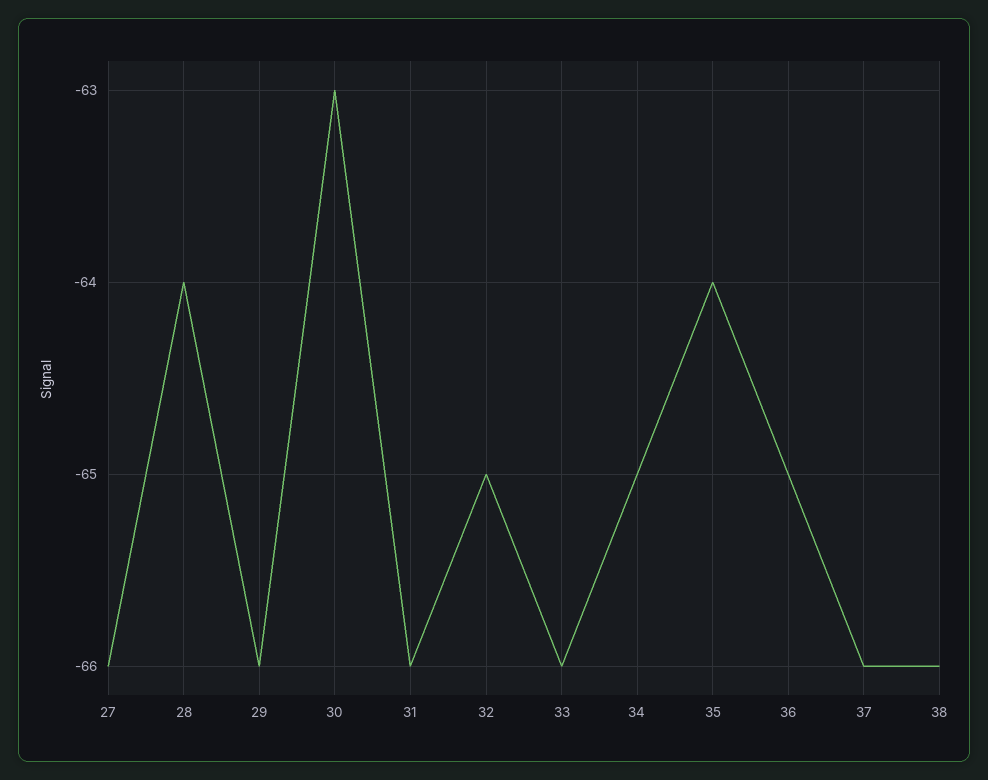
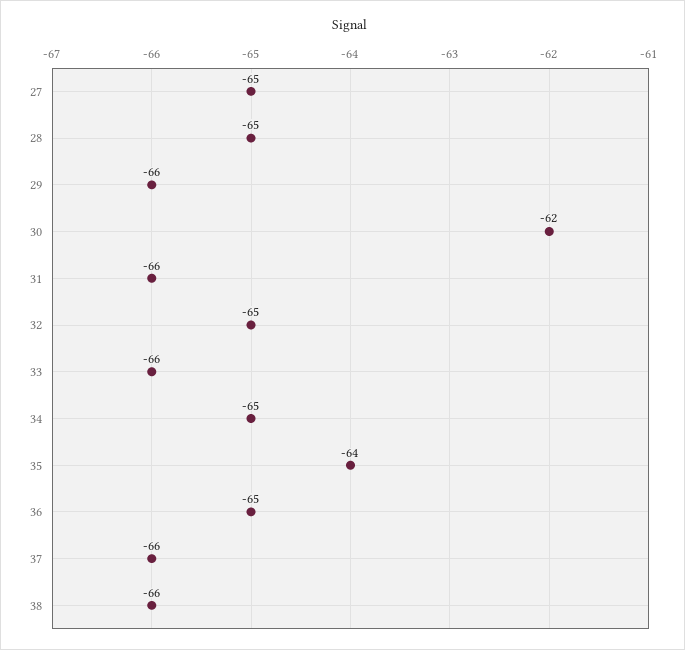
27: -66 -> -65
28: -64 -> -65
30: -63 -> -62

